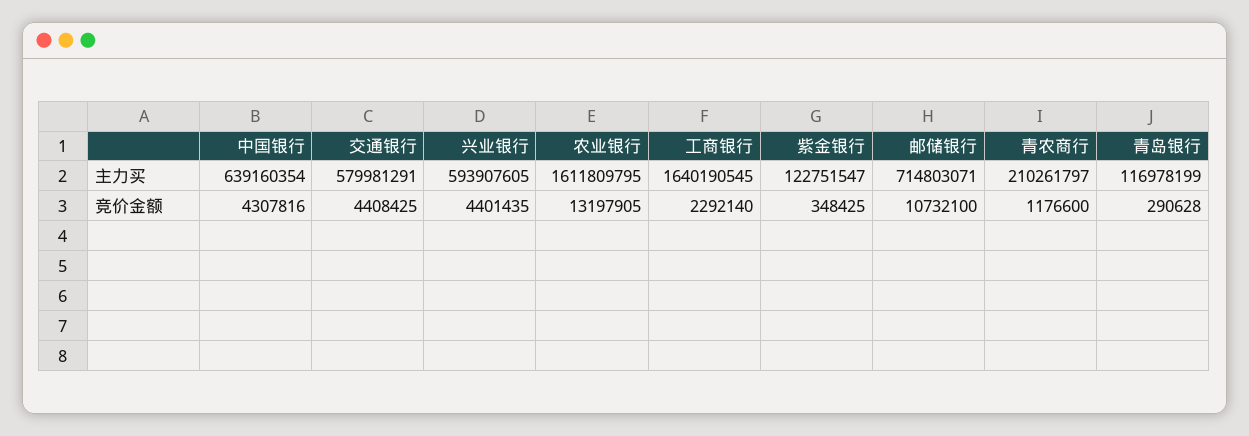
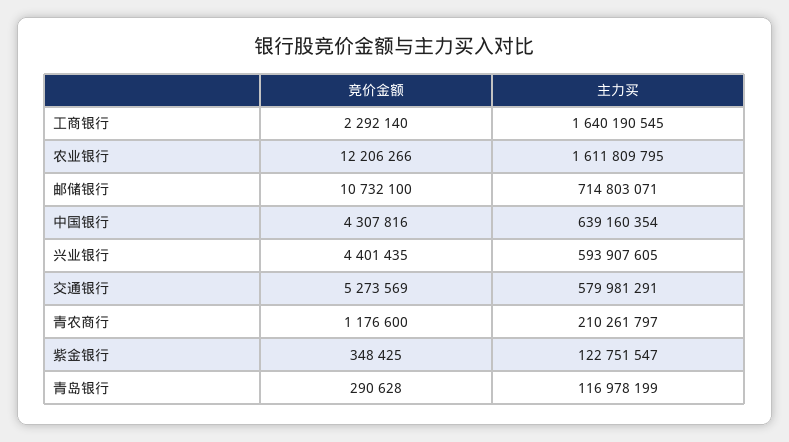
交通银行, 竞价金额: 4408425 -> 5273569
农业银行, 竞价金额: 13197905 -> 12206266

